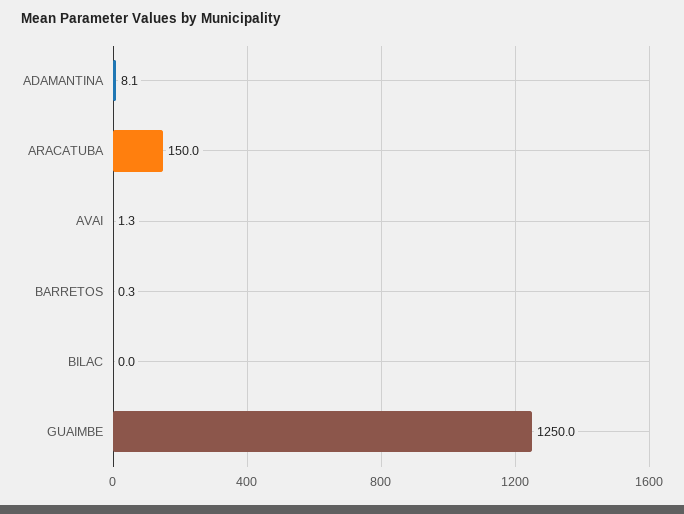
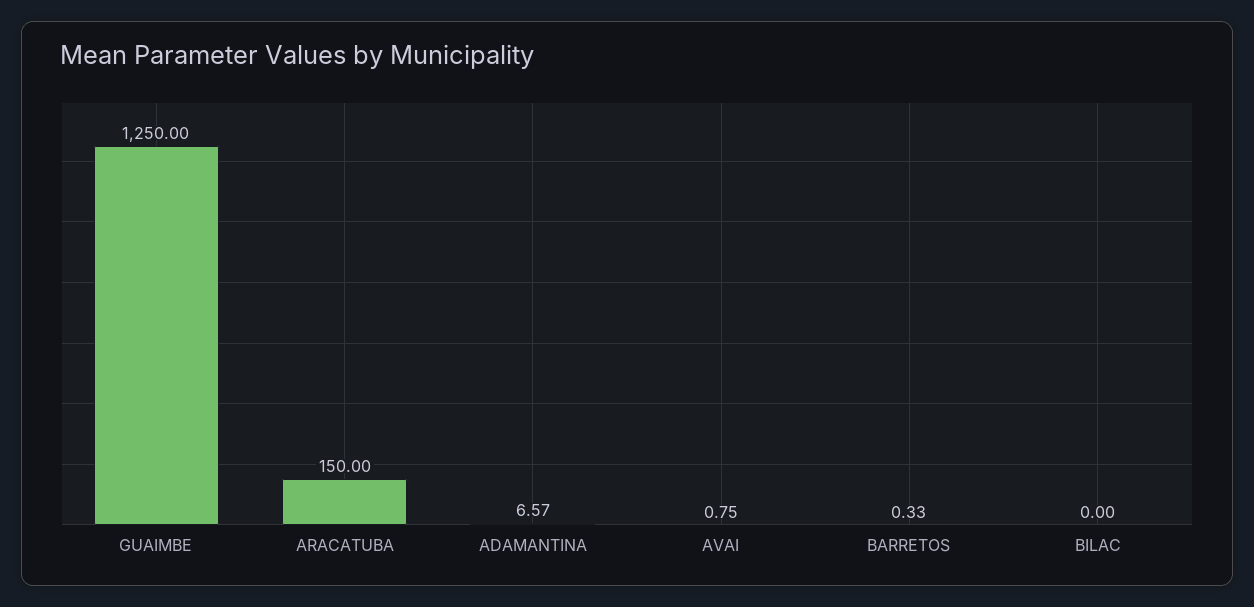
ADAMANTINA: 8.1 -> 6.57
AVAI: 1.3 -> 0.75

